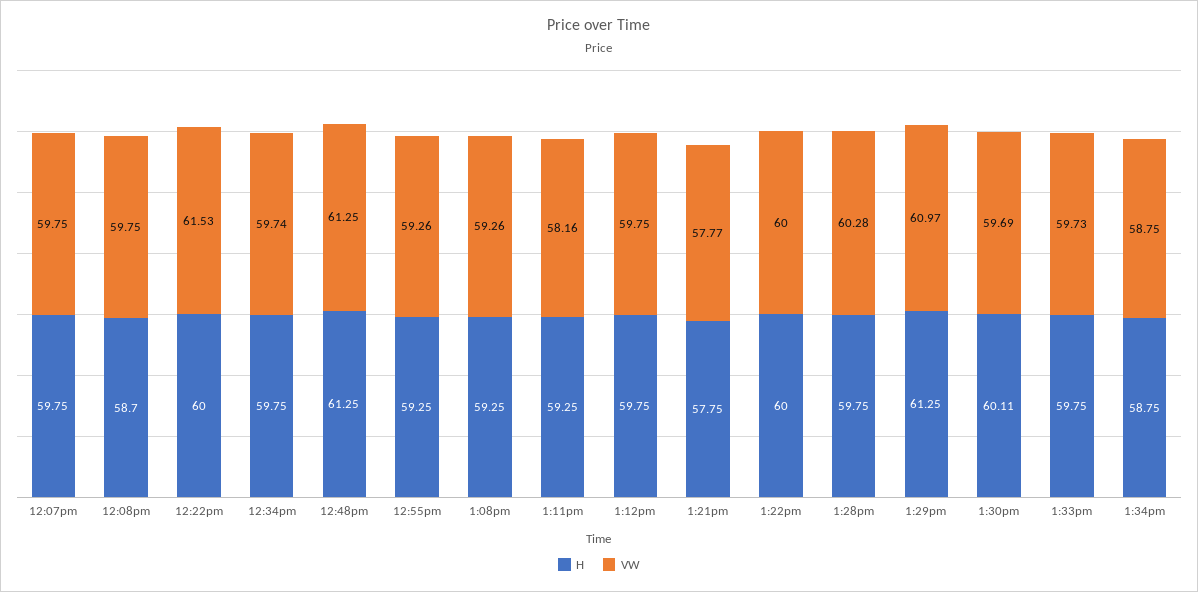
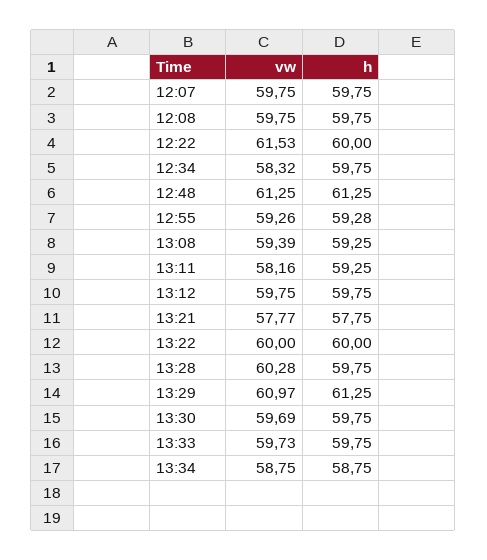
H, 12:08pm: 58.7 -> 59.75
VW, 12:34pm: 59.74 -> 58.32
H, 12:55pm: 59.25 -> 59.28
VW, 1:08pm: 59.26 -> 59.39
H, 1:30pm: 60.11 -> 59.75

